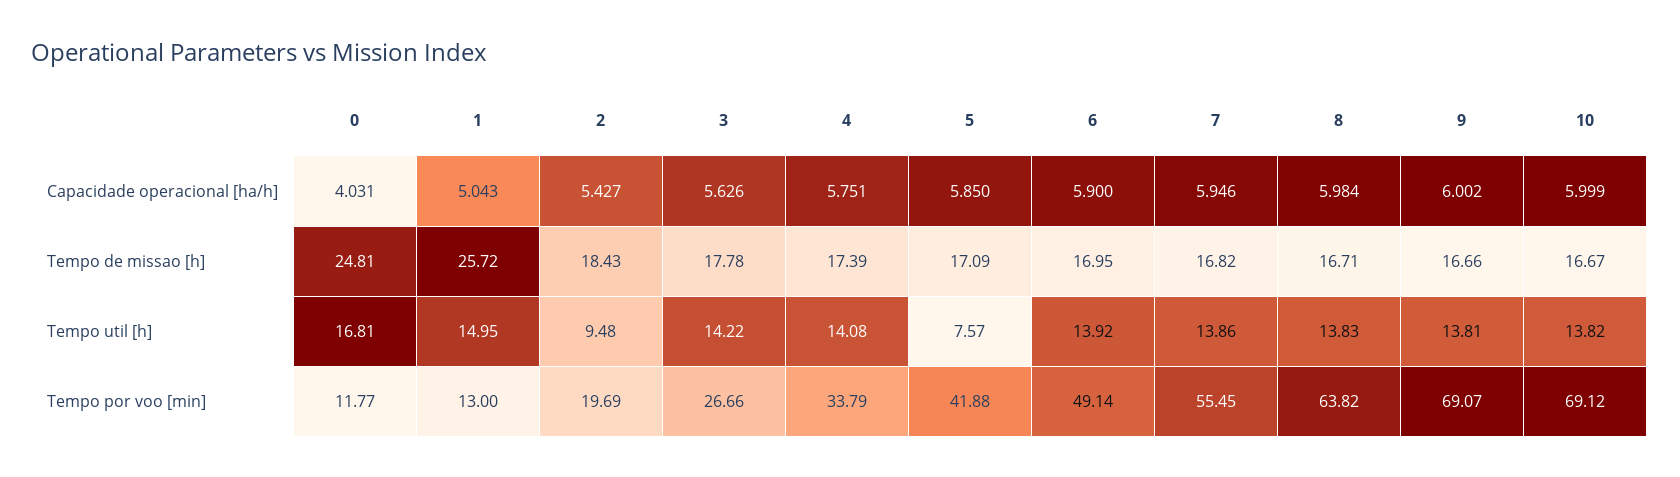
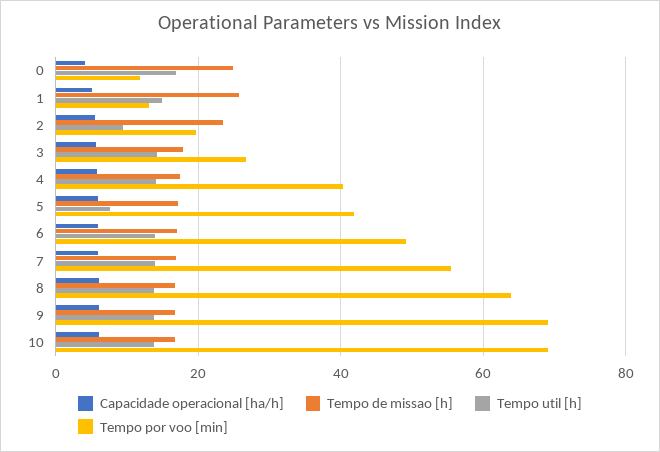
Tempo de missao [h], 2: 18.43 -> 24
Tempo por voo [min], 4: 33.79 -> 40

